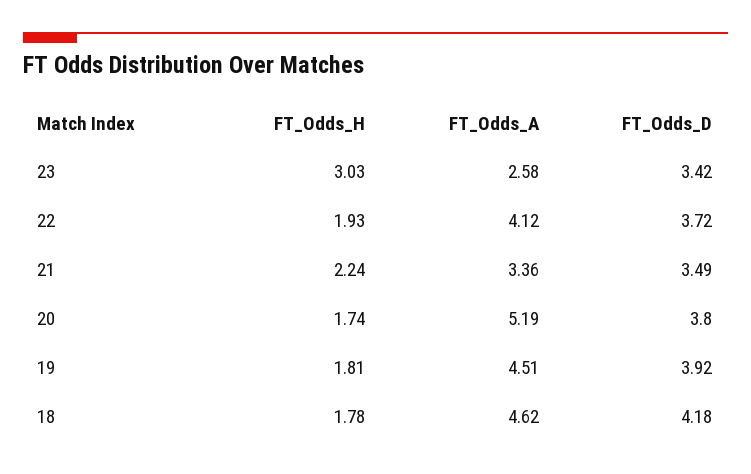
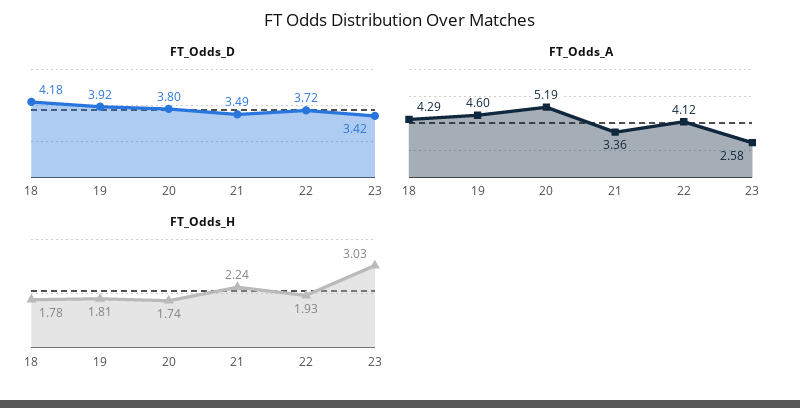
FT_Odds_A, 19: 4.51 -> 4.6
FT_Odds_A, 18: 4.62 -> 4.29

